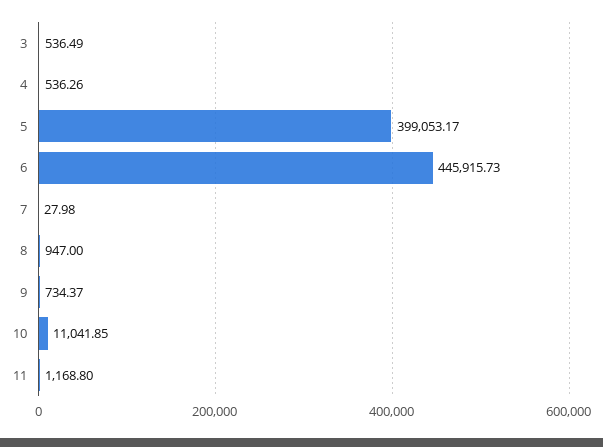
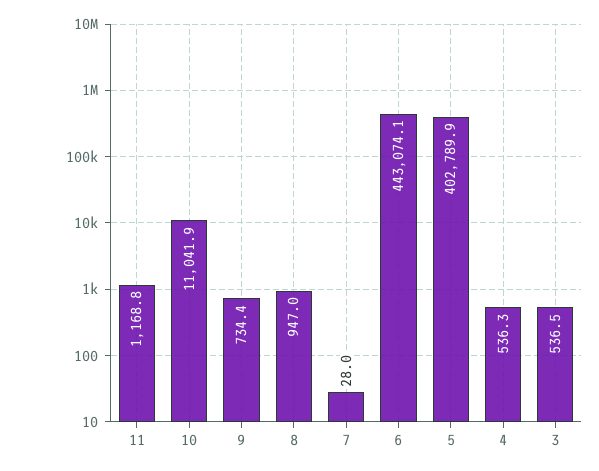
5: 399053.17 -> 402789.9
6: 445915.73 -> 443074.1

